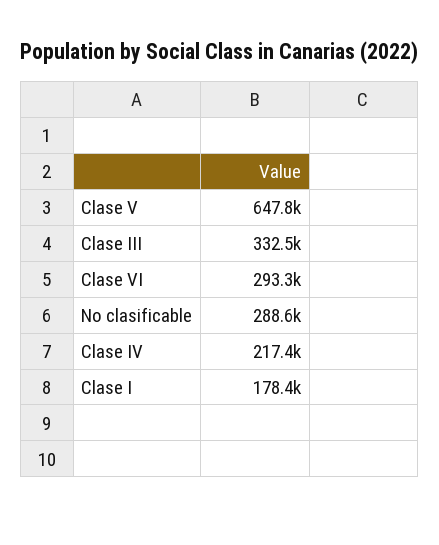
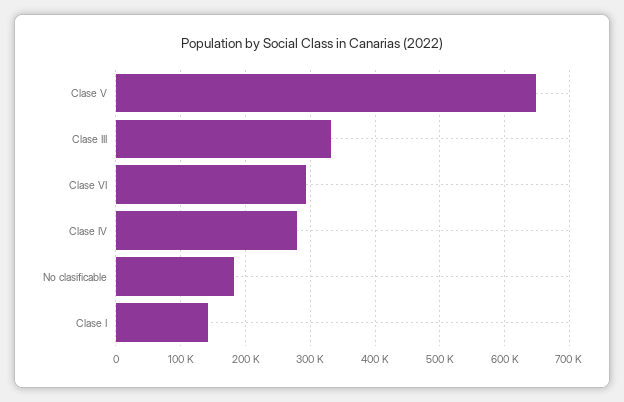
No clasificable: 288600 -> 180000
Clase IV: 217400 -> 280000
Clase I: 178400 -> 140000

